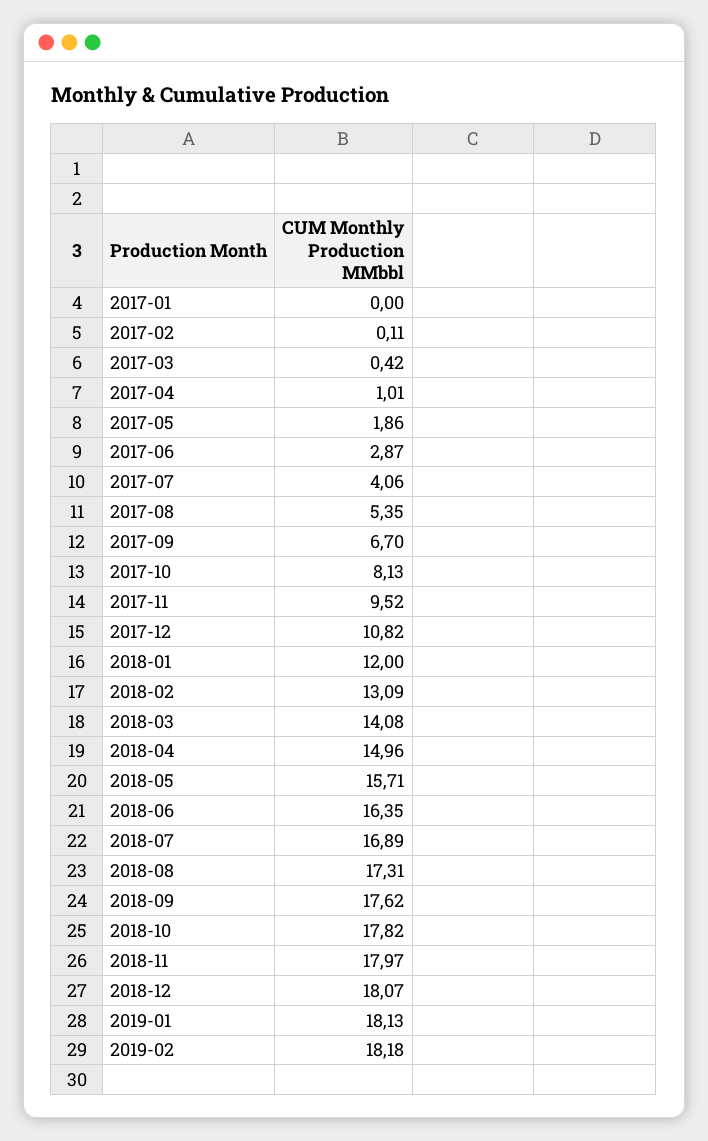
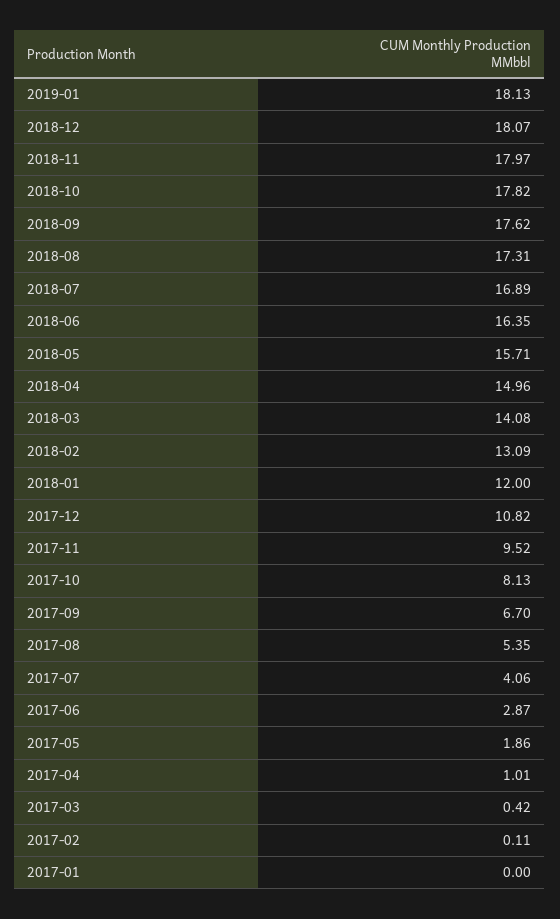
2019-02: 18.18 -> none

